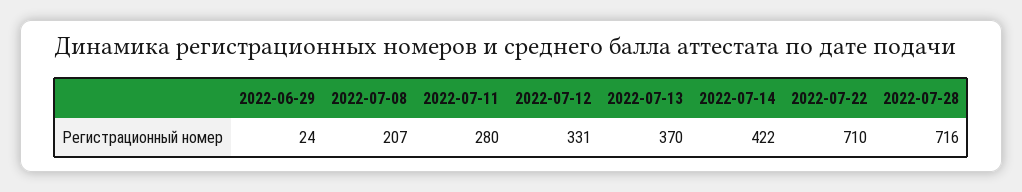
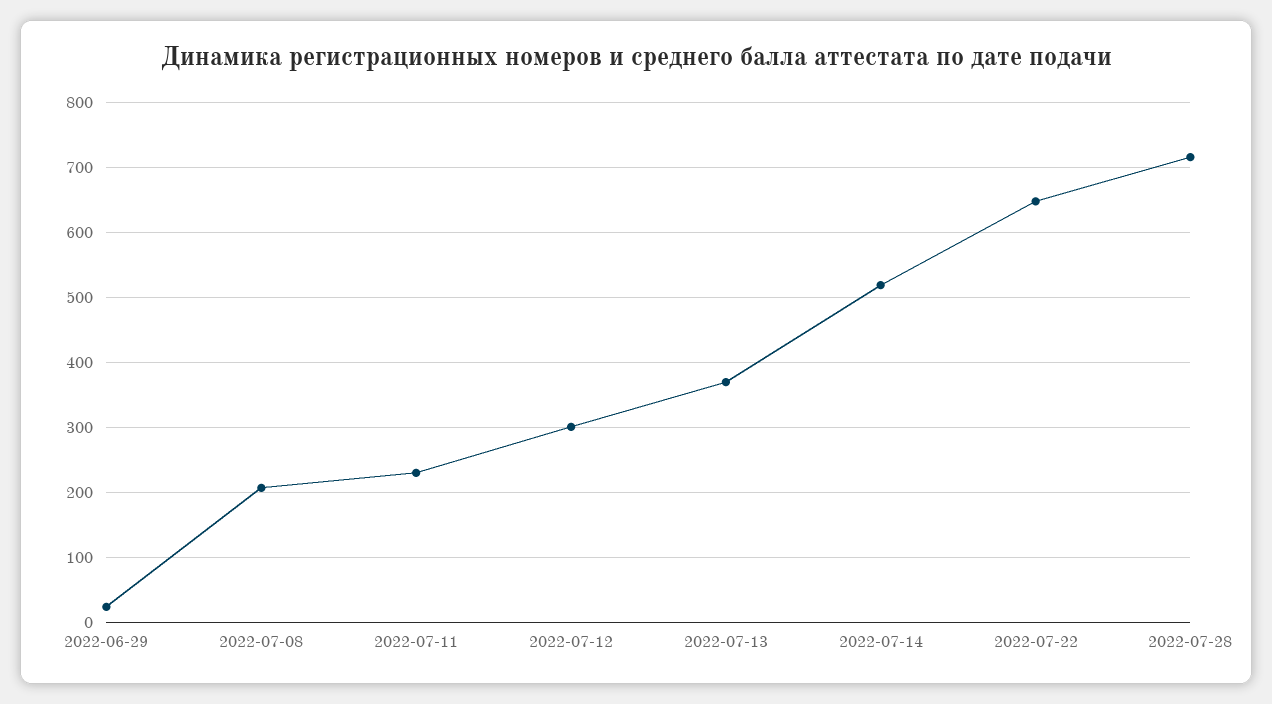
2022-07-11: 280 -> 230
2022-07-12: 331 -> 300
2022-07-14: 422 -> 520
2022-07-22: 710 -> 650

